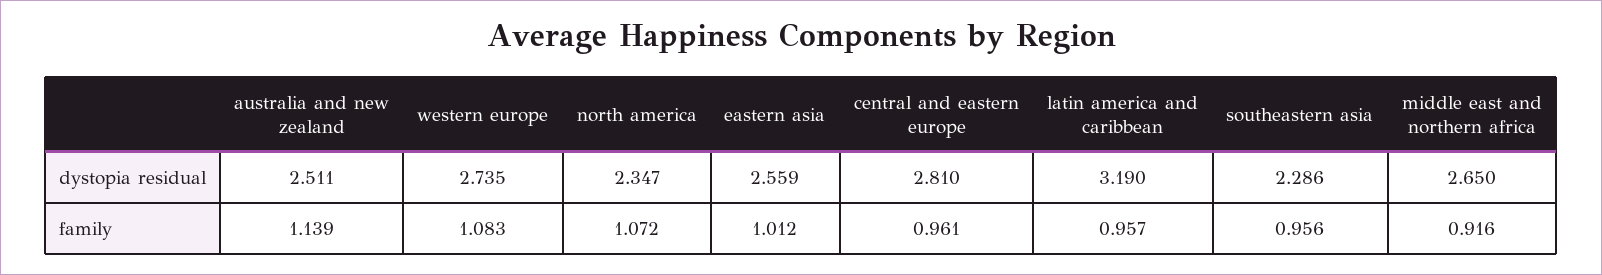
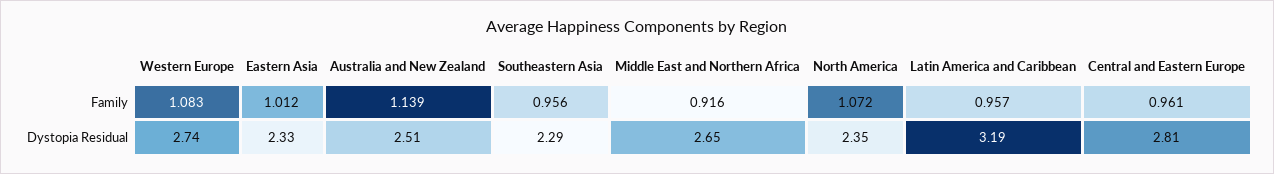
eastern asia, dystopia residual: 2.559 -> 2.33

